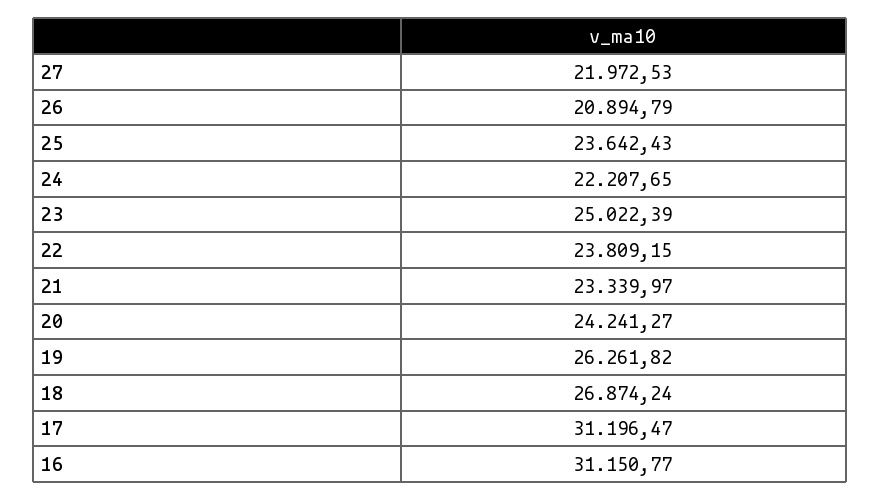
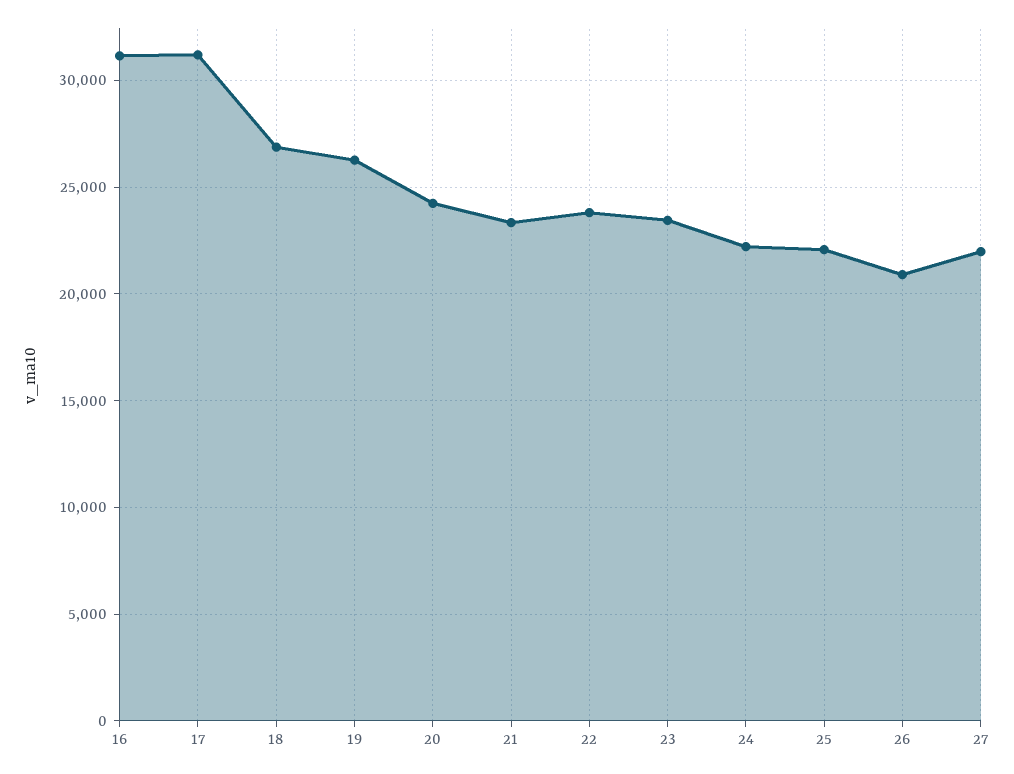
25: 23642.43 -> 22000
23: 25022.39 -> 23500

